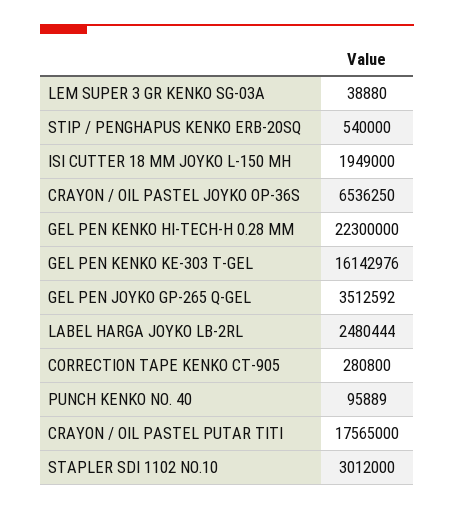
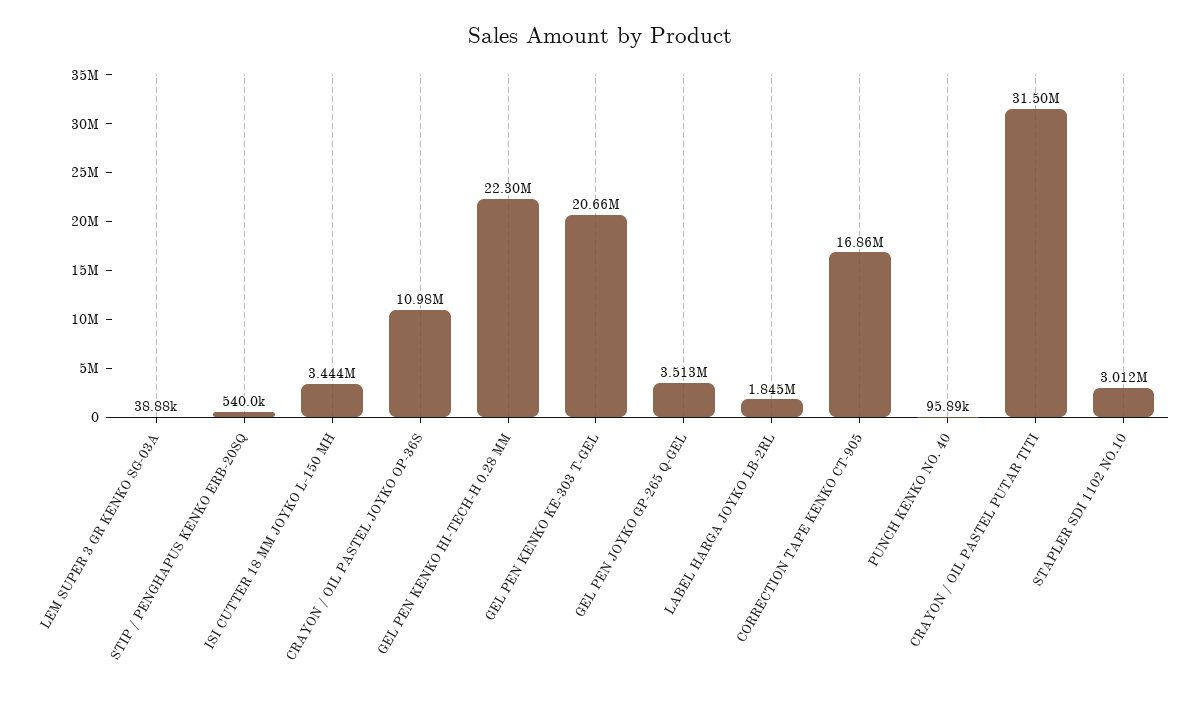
ISI CUTTER 18 MM JOYKO L-150 MH: 1949000 -> 3444000
CRAYON / OIL PASTEL JOYKO OP-36S: 6536250 -> 10980000
GEL PEN KENKO KE-303 T-GEL: 16142976 -> 20660000
LABEL HARGA JOYKO LB-2RL: 2480444 -> 1845000
CORRECTION TAPE KENKO CT-905: 280800 -> 16860000
CRAYON / OIL PASTEL PUTAR TITI: 17565000 -> 31500000

